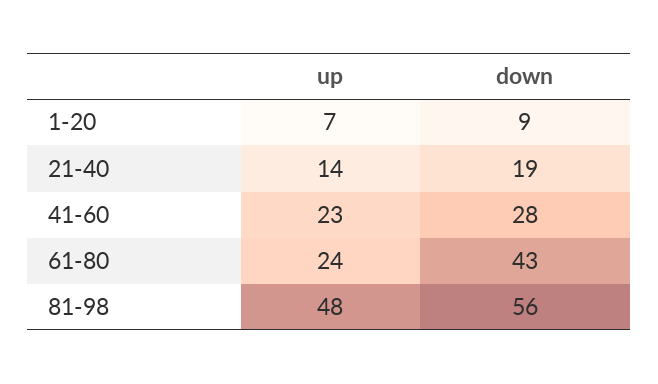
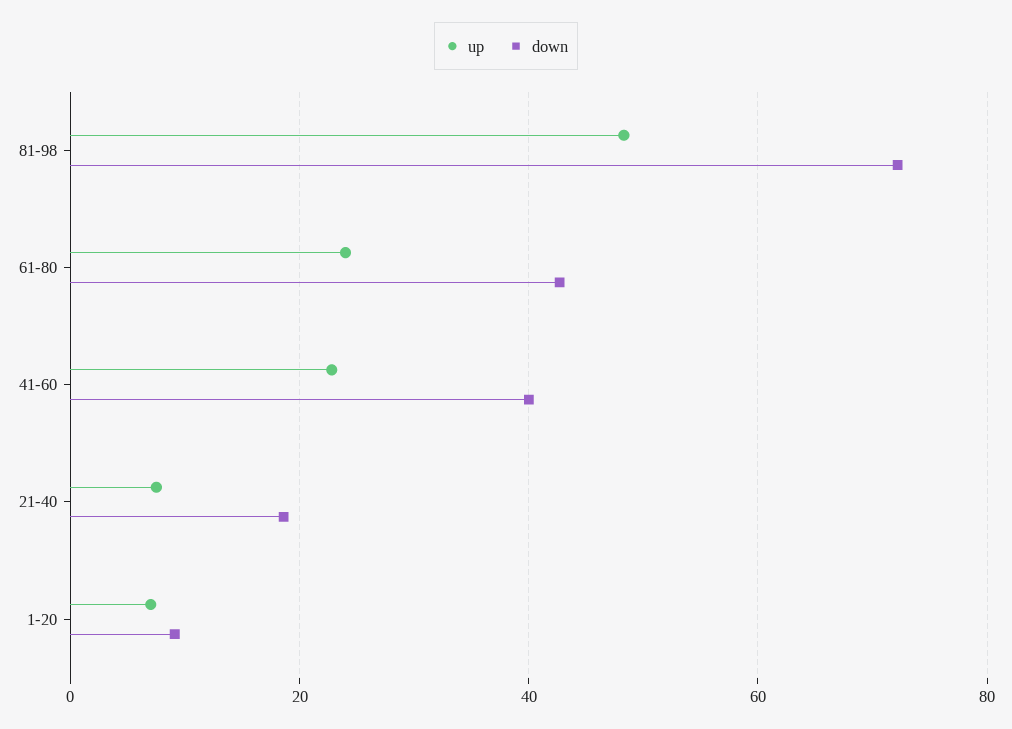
up, 21-40: 14 -> 8
down, 41-60: 28 -> 40
down, 81-98: 56 -> 72

